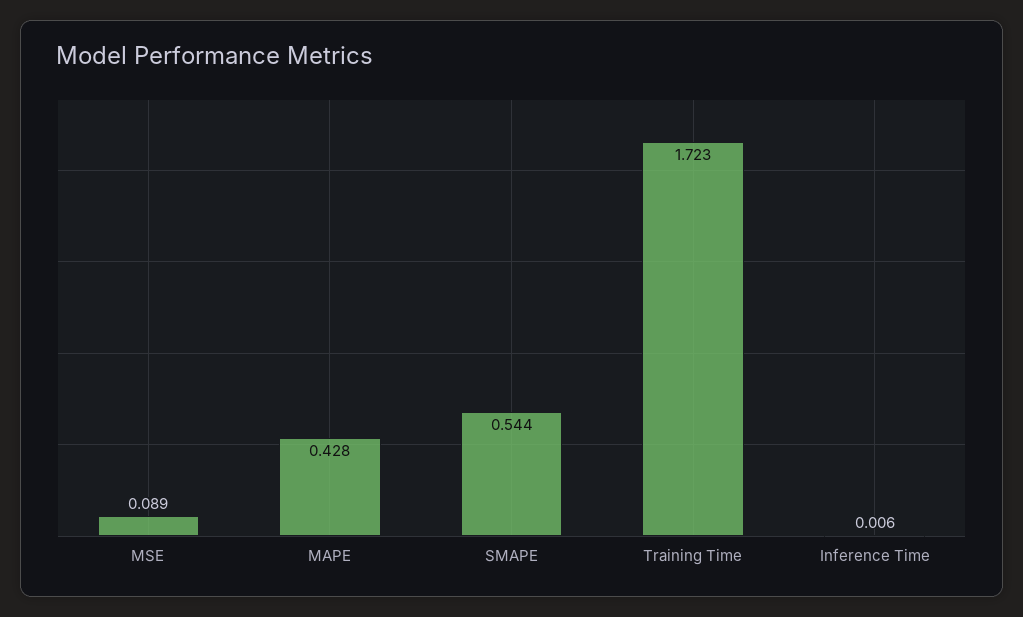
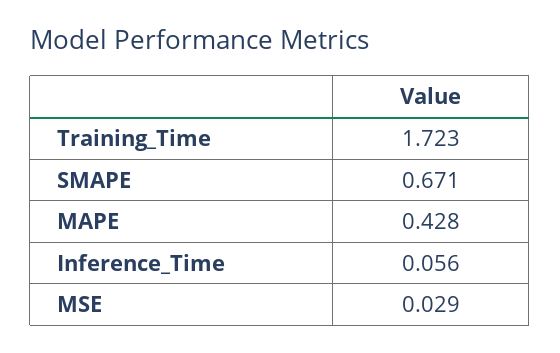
MSE: 0.089 -> 0.029
SMAPE: 0.544 -> 0.671
Inference Time: 0.006 -> 0.056

